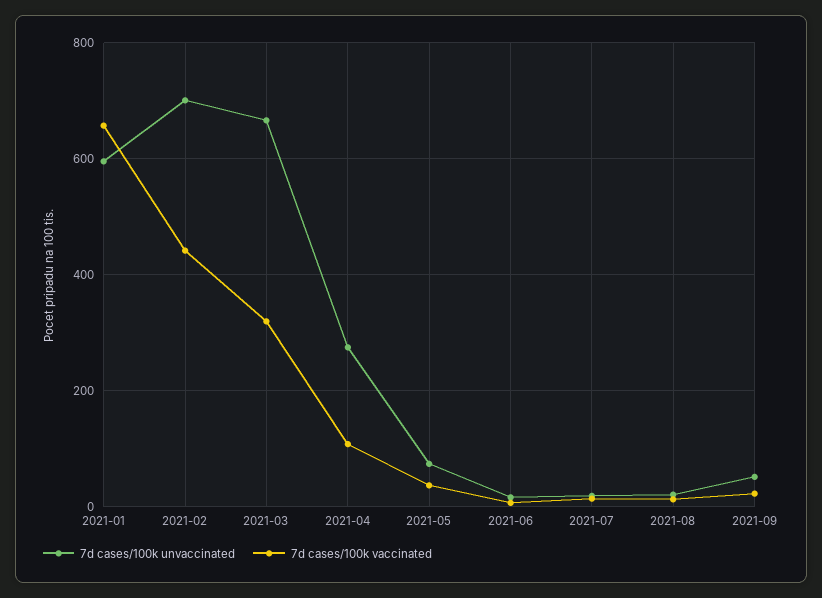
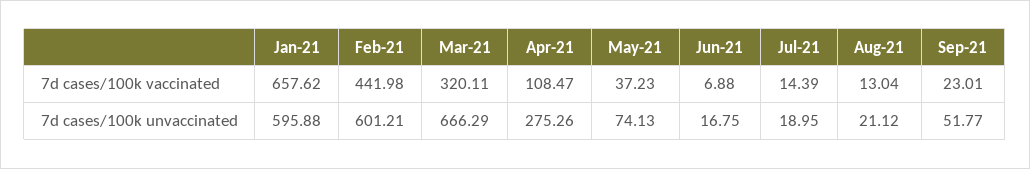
7d cases/100k unvaccinated, 2021-02: 700 -> 601.21

